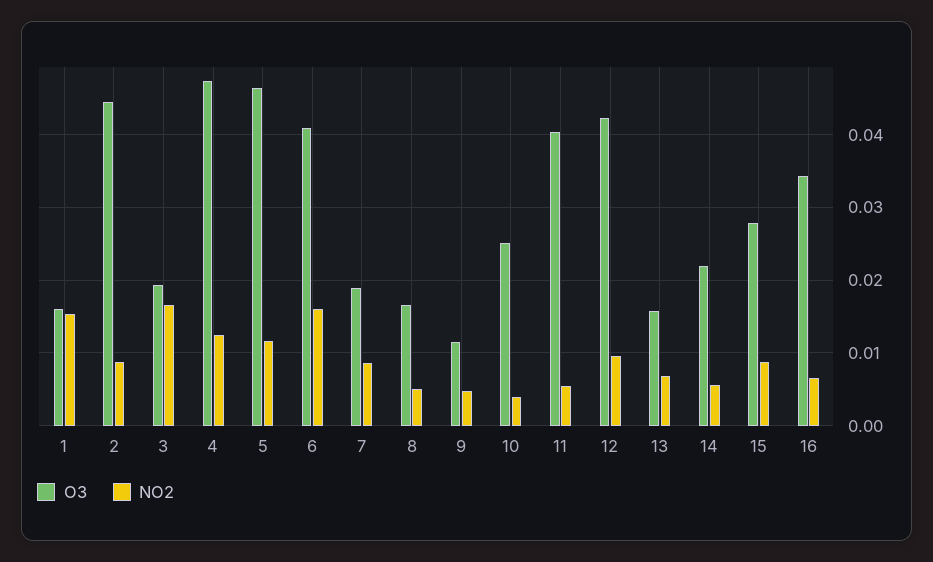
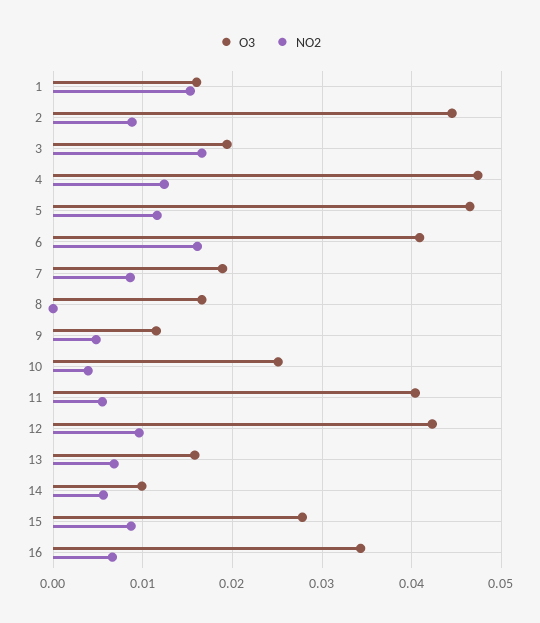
NO2, 8: 0.005 -> 0
O3, 14: 0.022 -> 0.01

